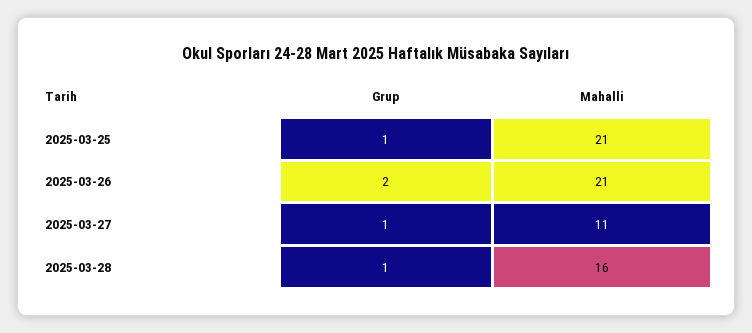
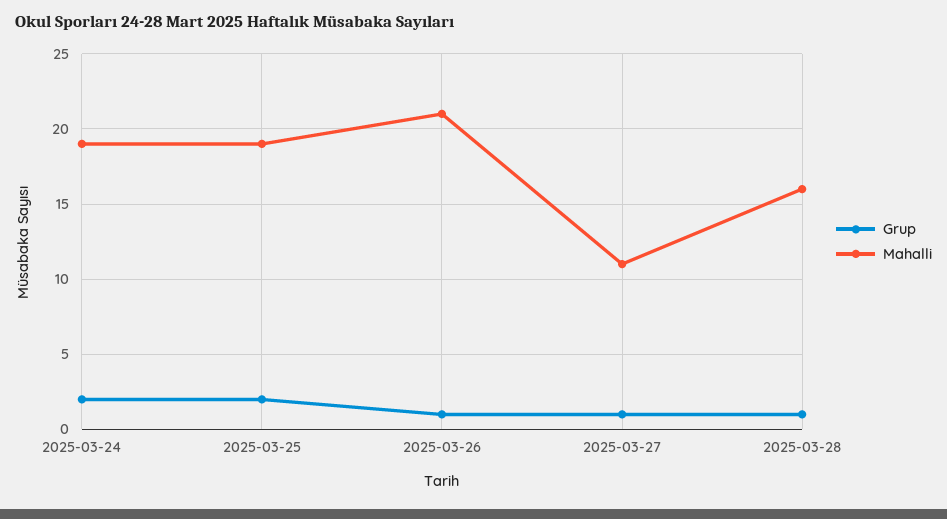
Grup, 2025-03-25: 1 -> 2
Mahalli, 2025-03-25: 21 -> 19
Grup, 2025-03-26: 2 -> 1
Grup, 2025-03-24: none -> 2
Mahalli, 2025-03-24: none -> 19

